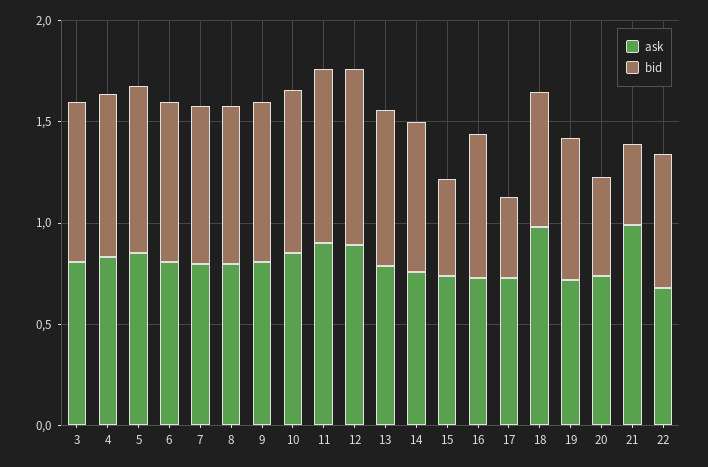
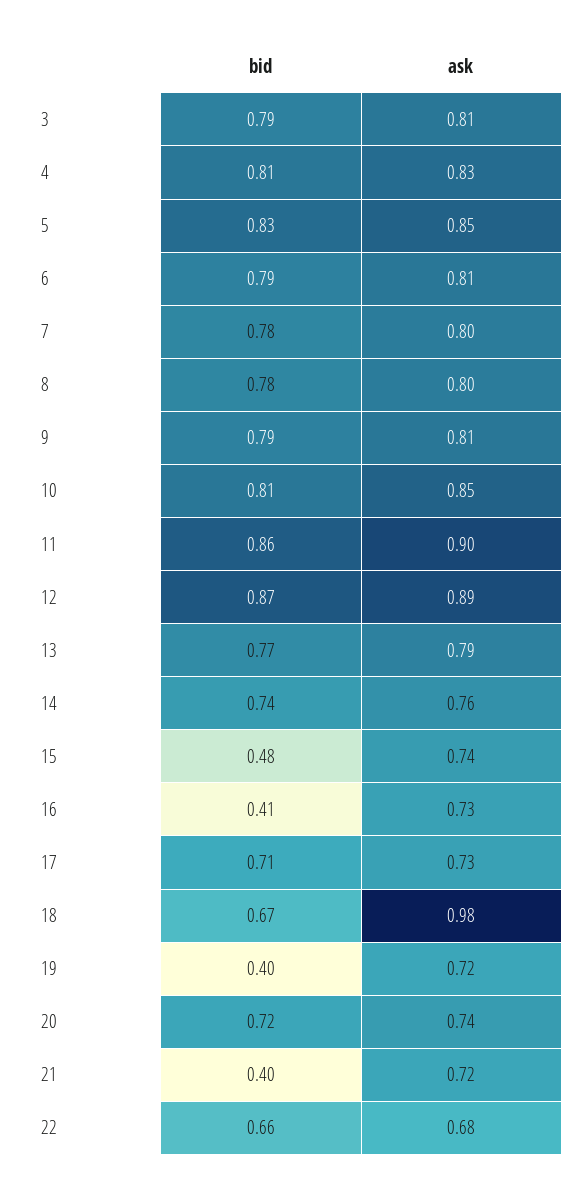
bid, 16: 0.7 -> 0.41
bid, 17: 0.4 -> 0.71
bid, 19: 0.7 -> 0.4
bid, 20: 0.5 -> 0.72
ask, 21: 1 -> 0.72

